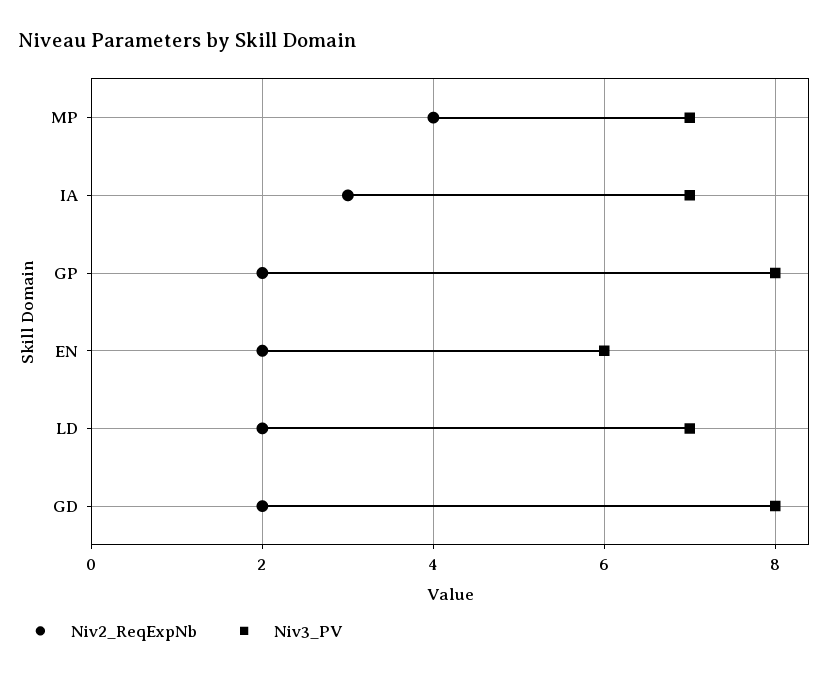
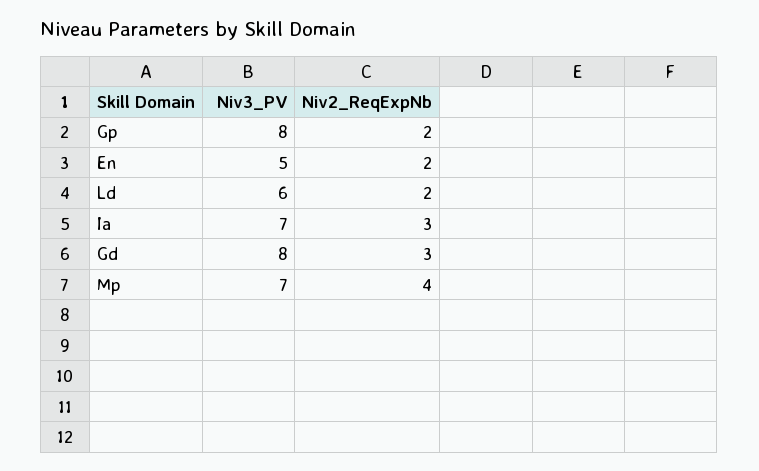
Niv3_PV, EN: 6 -> 5
Niv3_PV, LD: 7 -> 6
Niv2_ReqExpNb, GD: 2 -> 3

